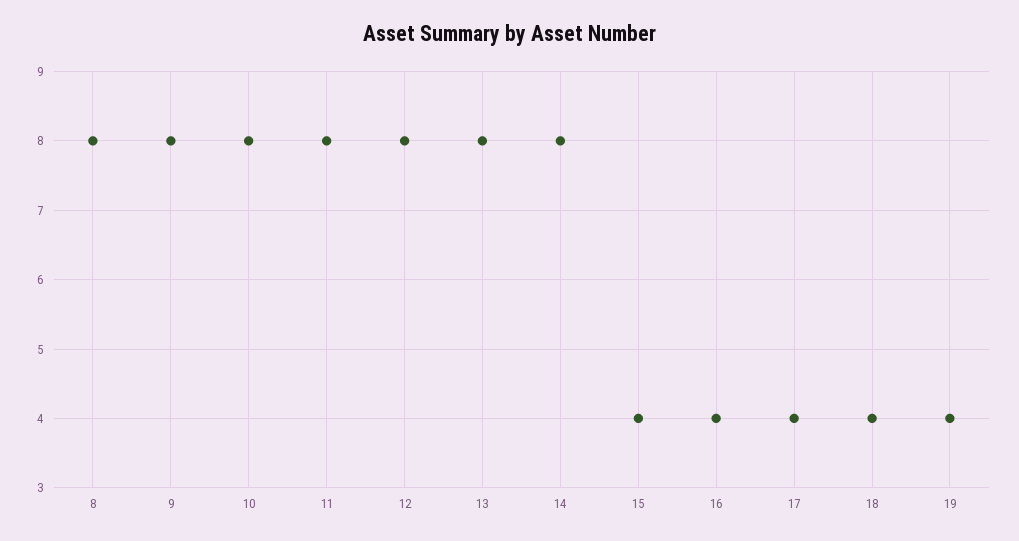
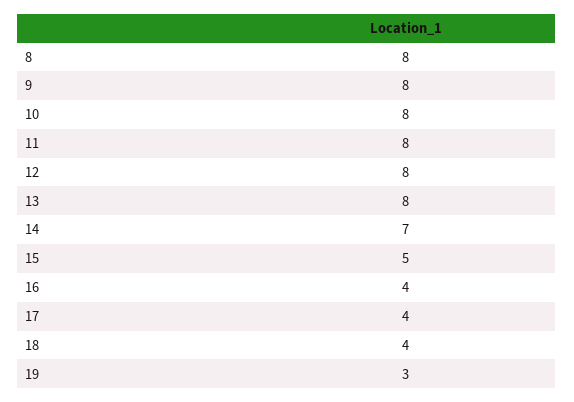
14: 8 -> 7
15: 4 -> 5
19: 4 -> 3

